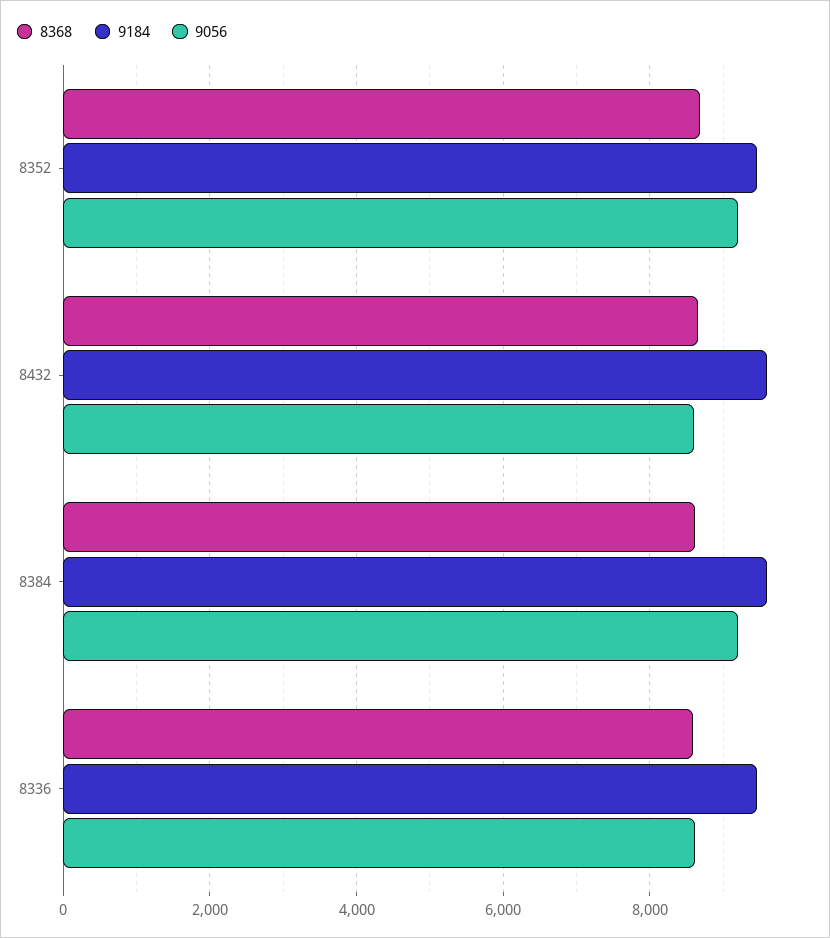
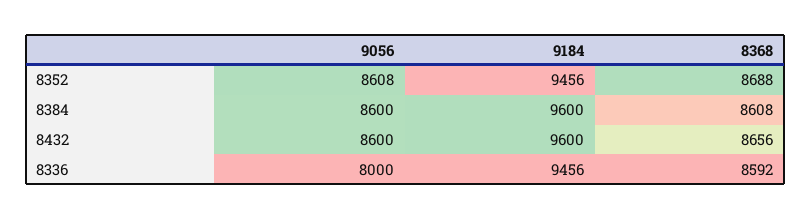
9056, 8352: 9200 -> 8608
9056, 8384: 9200 -> 8600
9056, 8336: 8600 -> 8000

